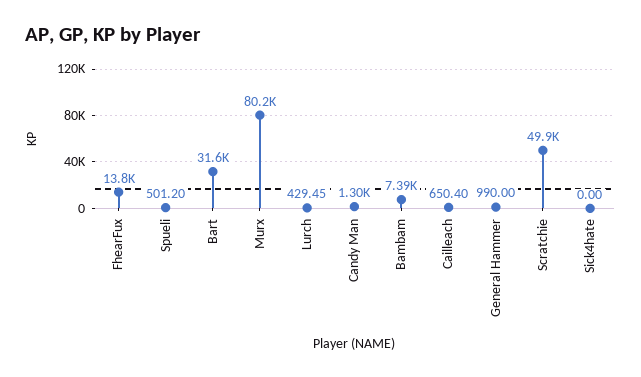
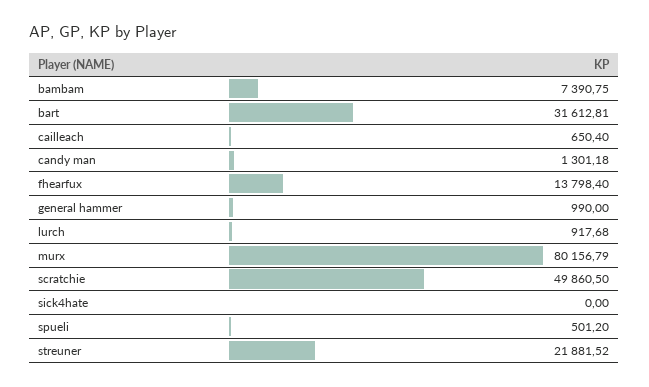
Lurch: 429.45 -> 917.68
streuner: none -> 21881.52

